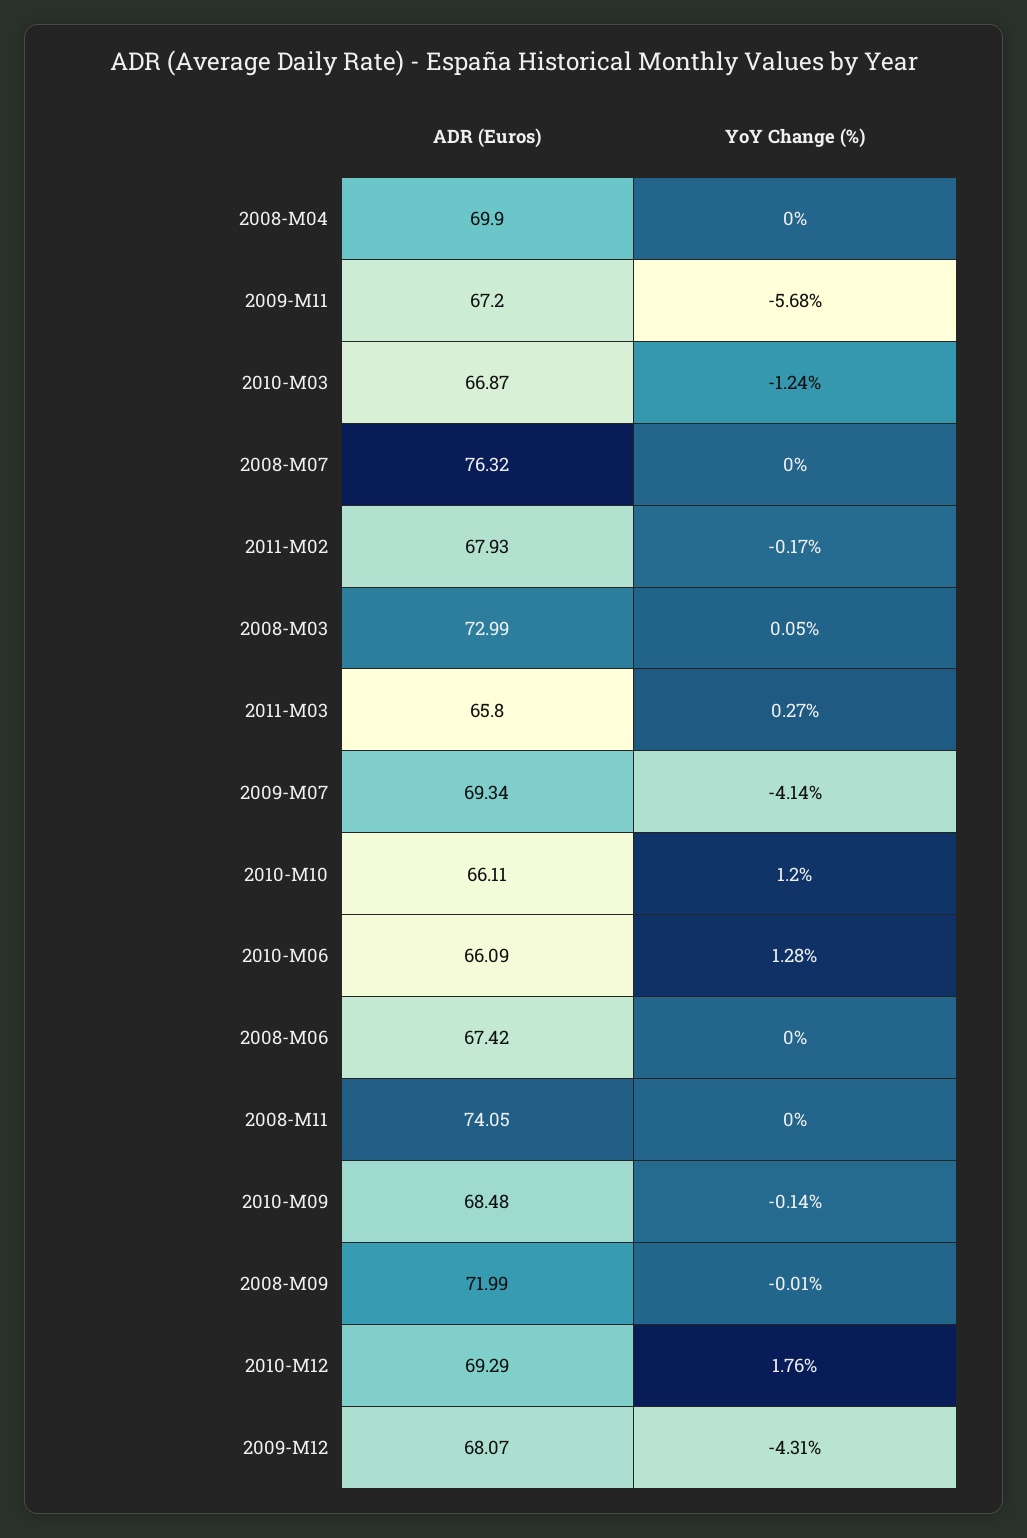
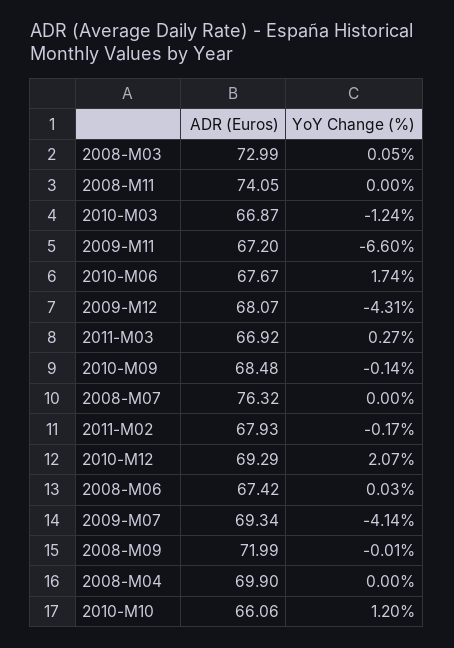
YoY Change (%), 2009-M11: -5.68 -> -6.6
ADR (Euros), 2011-M03: 65.8 -> 66.92
ADR (Euros), 2010-M10: 66.11 -> 66.06
ADR (Euros), 2010-M06: 66.09 -> 67.67
YoY Change (%), 2010-M06: 1.28 -> 1.74
YoY Change (%), 2008-M06: 0 -> 0.03
YoY Change (%), 2010-M12: 1.76 -> 2.07

